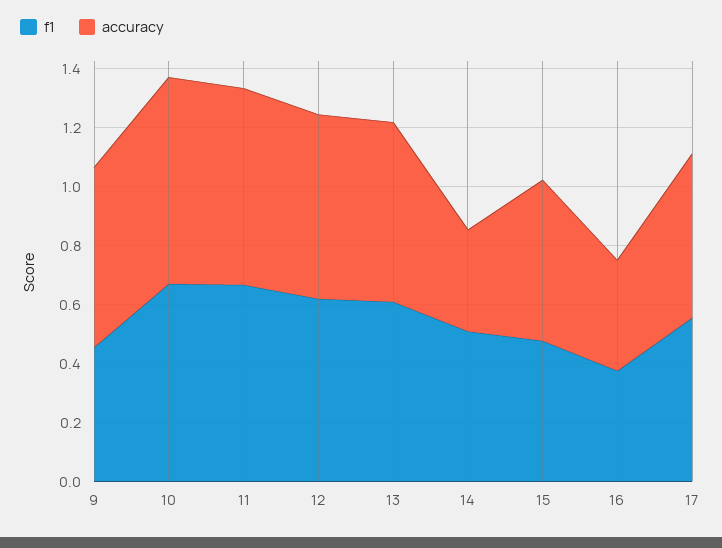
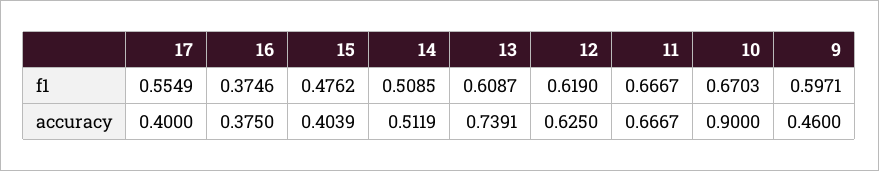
f1, 9: 0.45 -> 0.5971
accuracy, 9: 0.6 -> 0.46
accuracy, 10: 0.7 -> 0.9
accuracy, 13: 0.6 -> 0.7391
accuracy, 14: 0.35 -> 0.5119
accuracy, 15: 0.55 -> 0.4039
accuracy, 17: 0.55 -> 0.4

